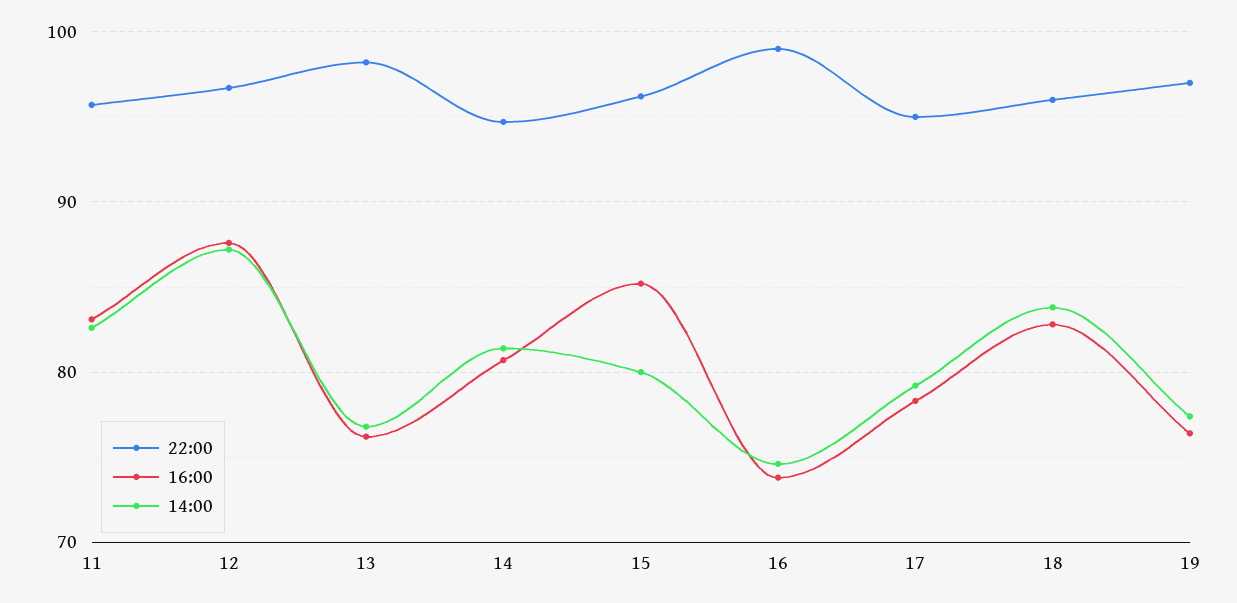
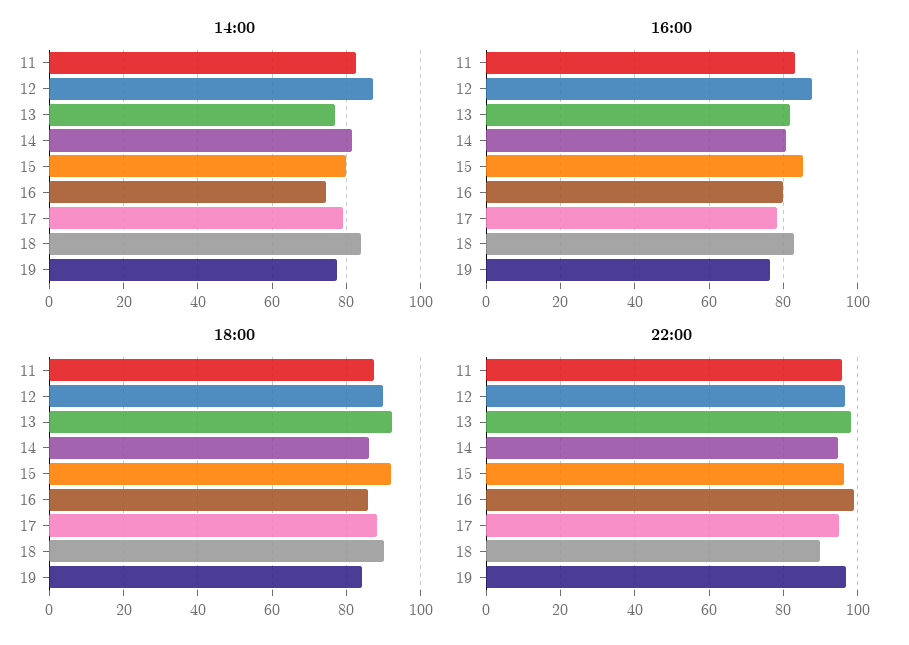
16:00, 13: 76 -> 82
16:00, 16: 74 -> 80
22:00, 18: 96 -> 90
18:00, 11: none -> 88
18:00, 12: none -> 90
18:00, 13: none -> 92
18:00, 14: none -> 86
18:00, 15: none -> 92
18:00, 16: none -> 86
18:00, 17: none -> 88
18:00, 18: none -> 90
18:00, 19: none -> 84

